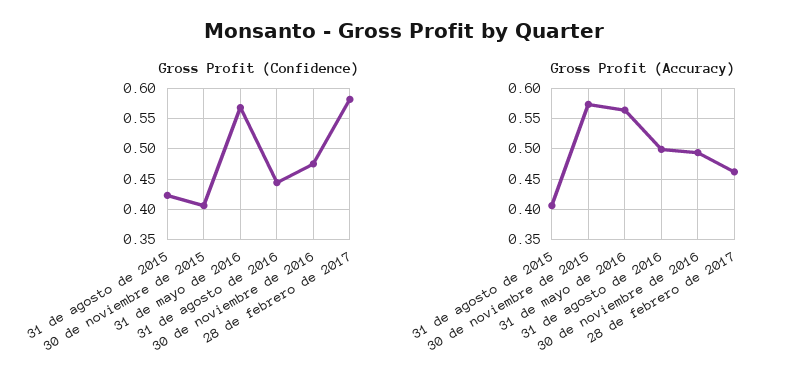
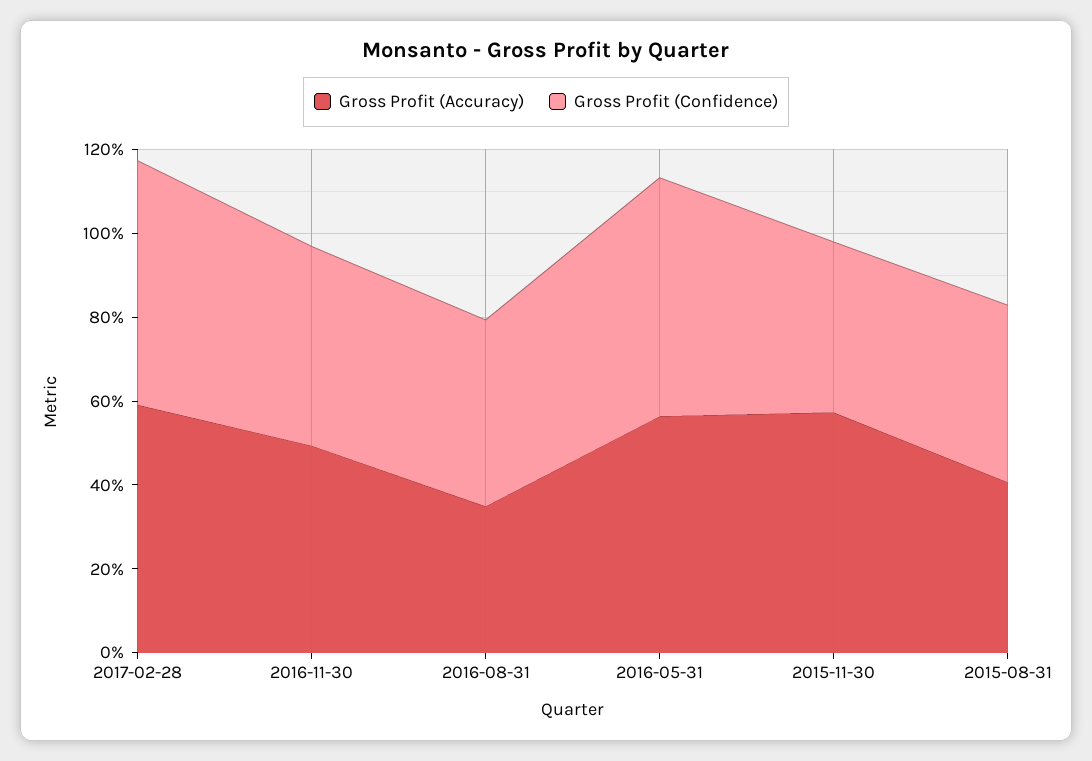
Gross Profit (Accuracy), 31 de agosto de 2016: 0.5 -> 0.35
Gross Profit (Accuracy), 28 de febrero de 2017: 0.46 -> 0.6

